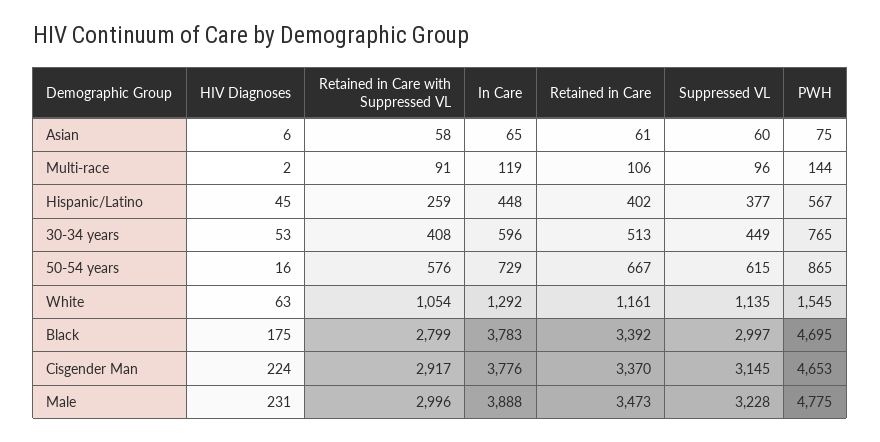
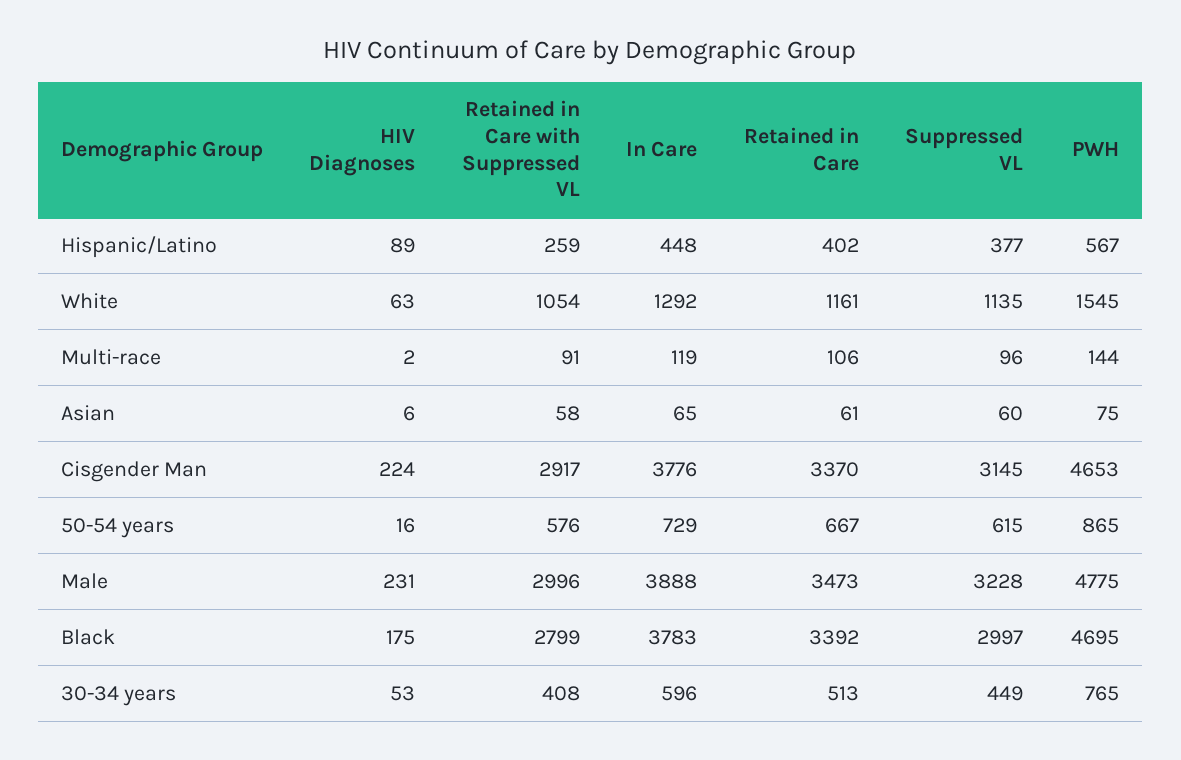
HIV Diagnoses, Hispanic/Latino: 45 -> 89

